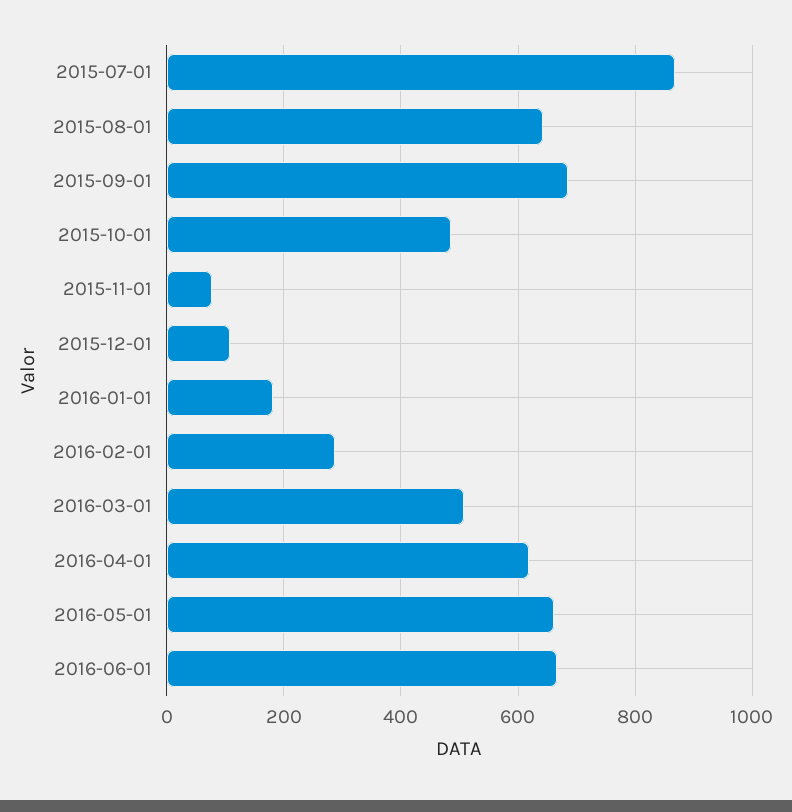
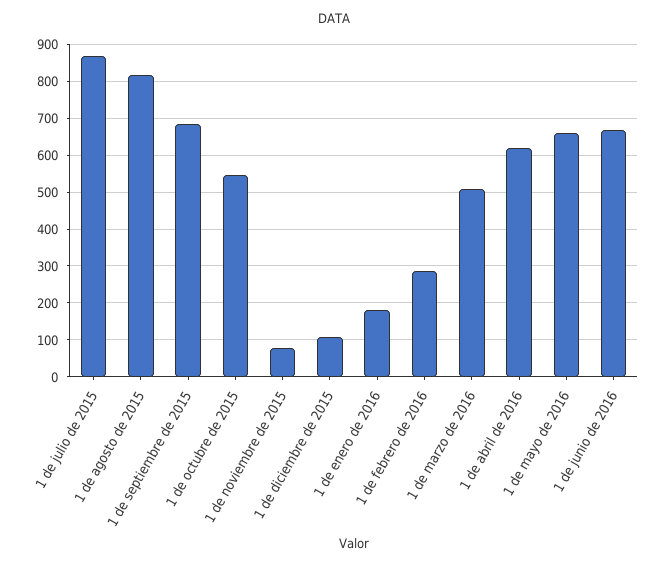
2015-08-01: 640 -> 820
2015-10-01: 480 -> 540

